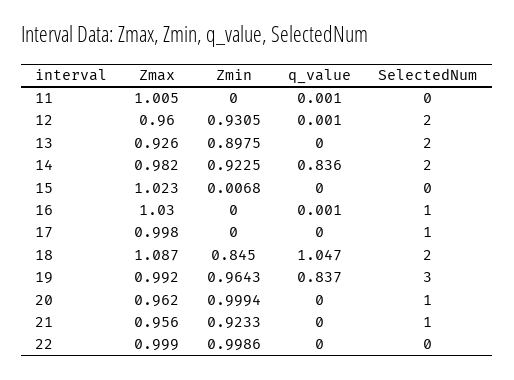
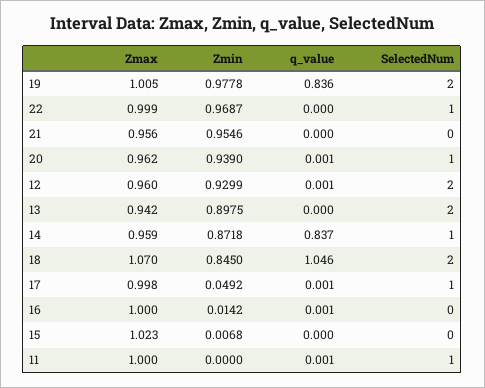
Zmax, 11: 1.005 -> 1
SelectedNum, 11: 0 -> 1
Zmin, 12: 0.9305 -> 0.9299
Zmax, 13: 0.926 -> 0.942
Zmax, 14: 0.982 -> 0.959
Zmin, 14: 0.9225 -> 0.8718
q_value, 14: 0.836 -> 0.837
SelectedNum, 14: 2 -> 1
Zmax, 16: 1.03 -> 1
Zmin, 16: 0 -> 0.0142
SelectedNum, 16: 1 -> 0
Zmin, 17: 0 -> 0.0492
q_value, 17: 0 -> 0.001
Zmax, 18: 1.087 -> 1.07
q_value, 18: 1.047 -> 1.046
Zmax, 19: 0.992 -> 1.005
Zmin, 19: 0.9643 -> 0.9778
q_value, 19: 0.837 -> 0.836
SelectedNum, 19: 3 -> 2
Zmin, 20: 0.9994 -> 0.939
q_value, 20: 0 -> 0.001
Zmin, 21: 0.9233 -> 0.9546
SelectedNum, 21: 1 -> 0
Zmin, 22: 0.9986 -> 0.9687
SelectedNum, 22: 0 -> 1

